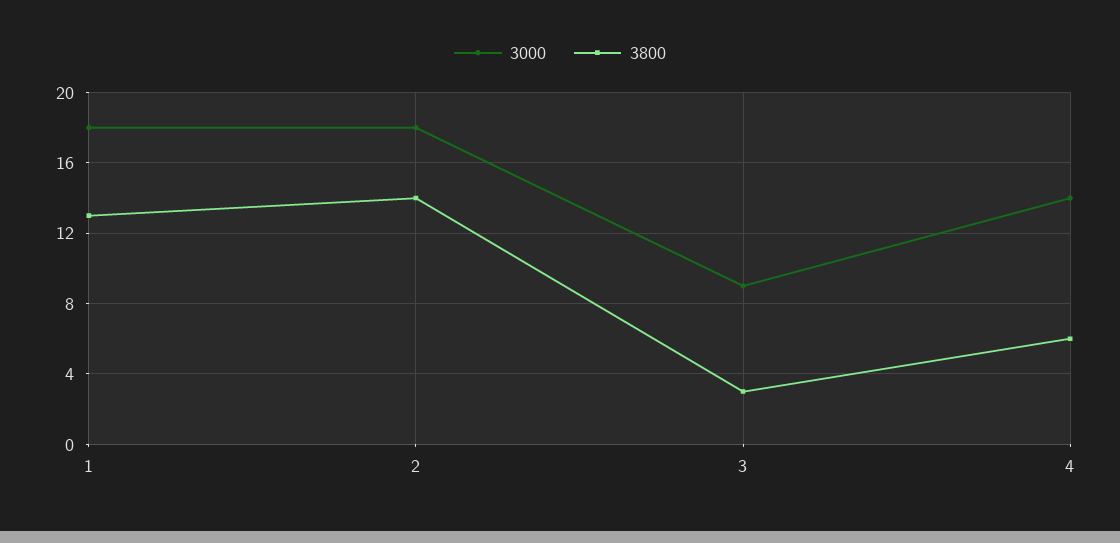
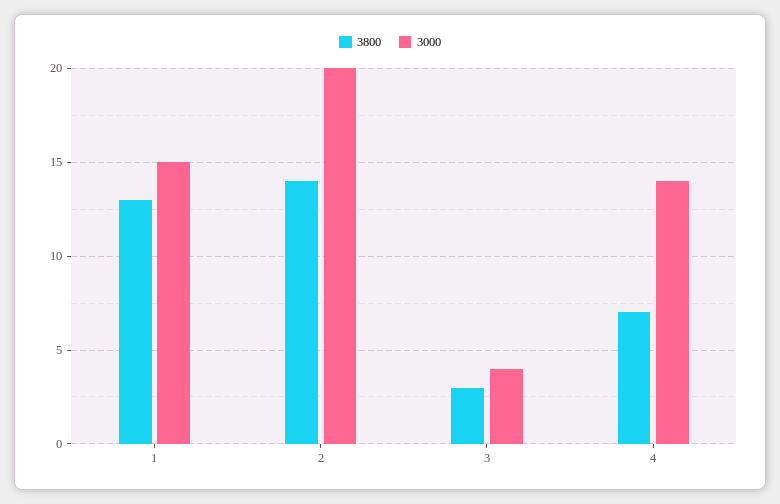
3000, 1: 18 -> 15
3000, 2: 18 -> 20
3000, 3: 9 -> 4
3800, 4: 6 -> 7

